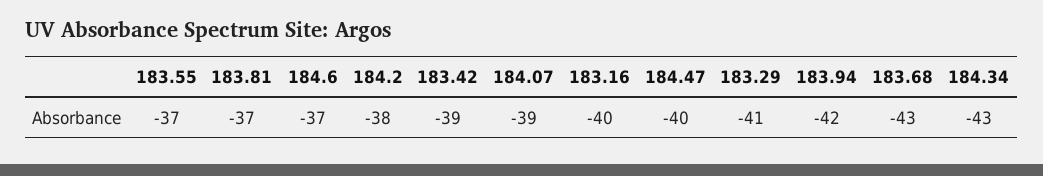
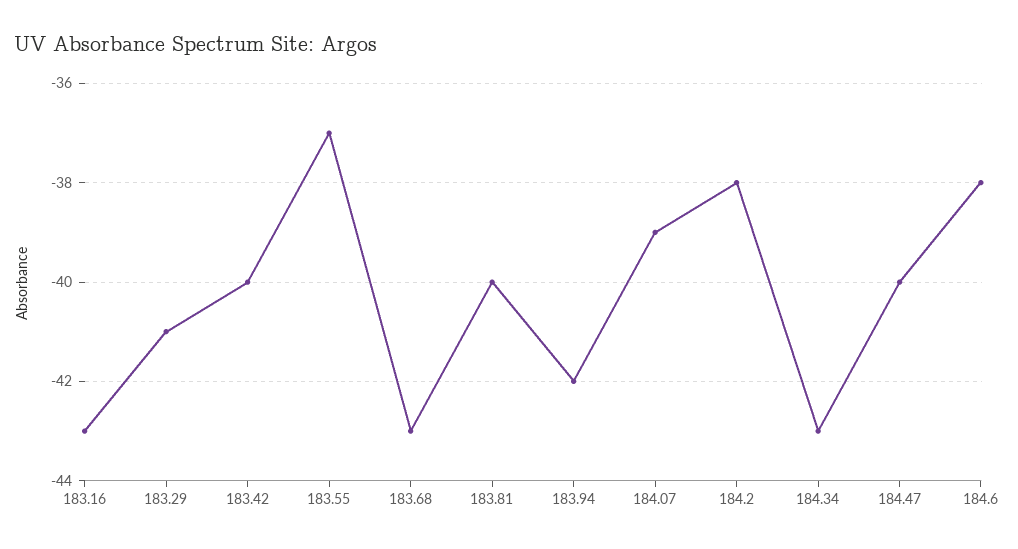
183.81: -37 -> -40
184.6: -37 -> -38
183.42: -39 -> -40
183.16: -40 -> -43

